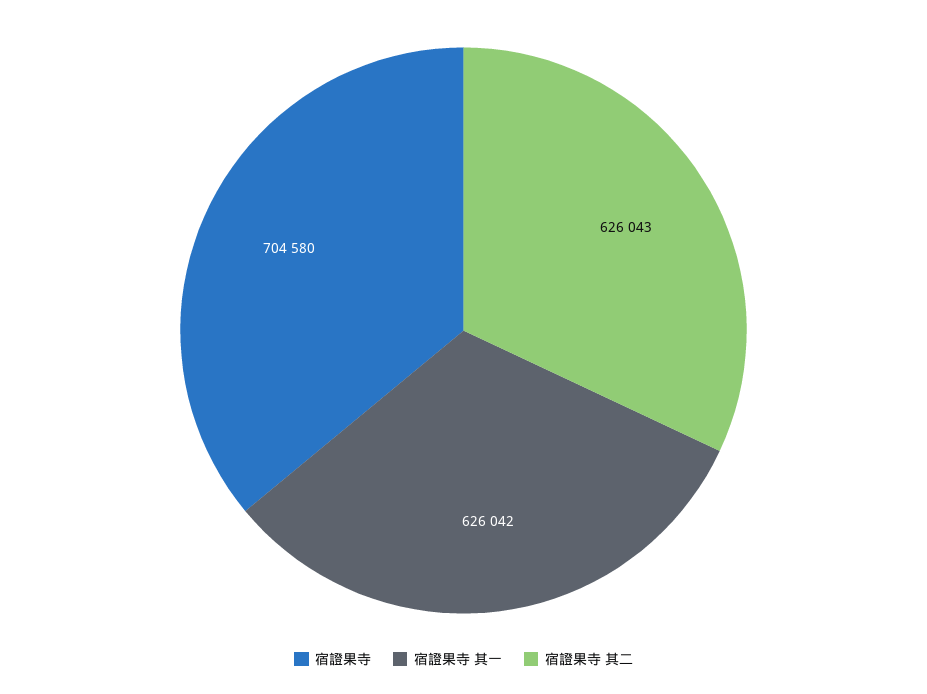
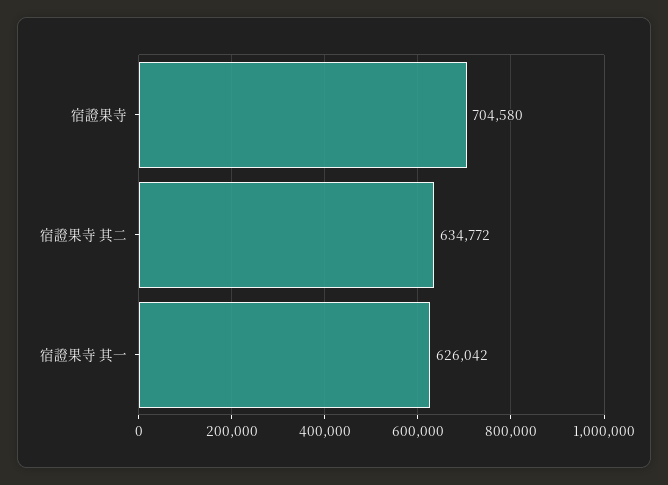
宿證果寺 其二: 626043 -> 634772

